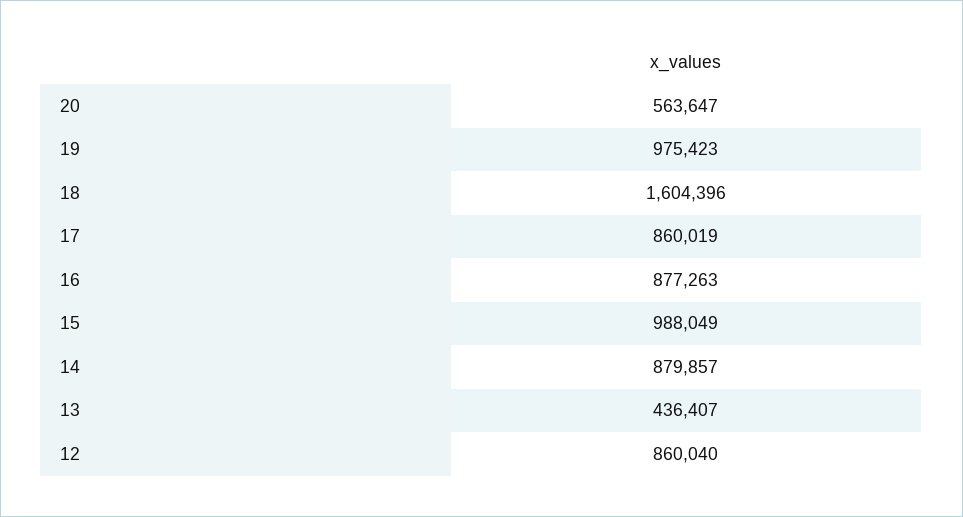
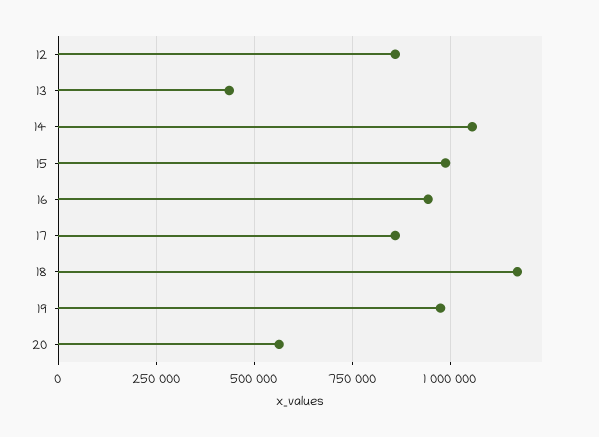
18: 1604396 -> 1175000
16: 877263 -> 950000
14: 879857 -> 1050000

